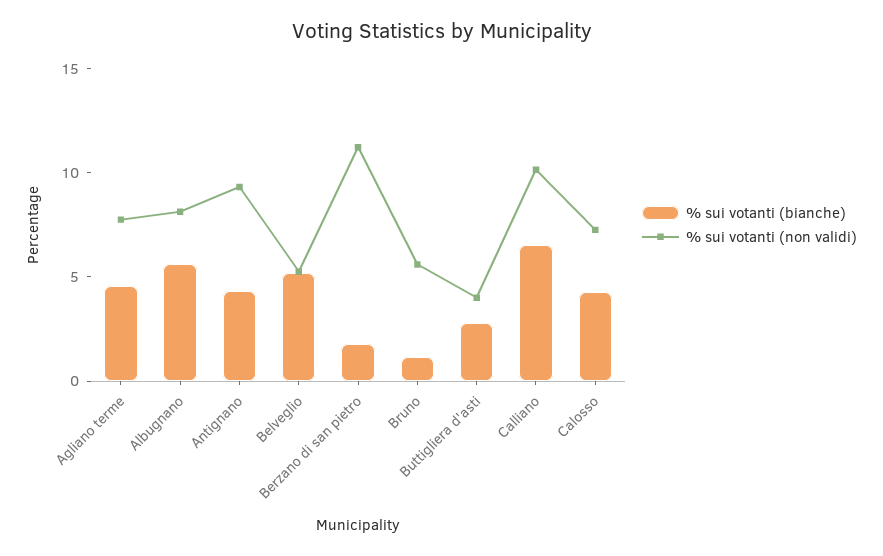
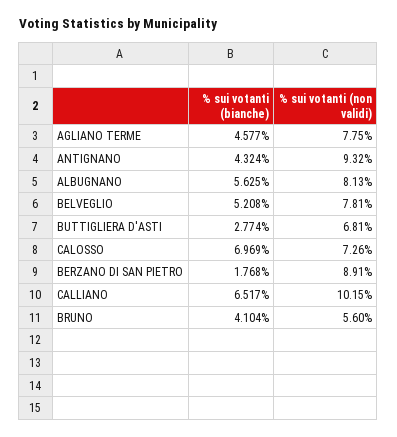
% sui votanti (non validi), Belveglio: 5 -> 7.81
% sui votanti (non validi), Berzano di san pietro: 11 -> 8.91
% sui votanti (bianche), Bruno: 1 -> 4.104
% sui votanti (non validi), Buttigliera d'asti: 4 -> 6.81
% sui votanti (bianche), Calosso: 4 -> 6.969

